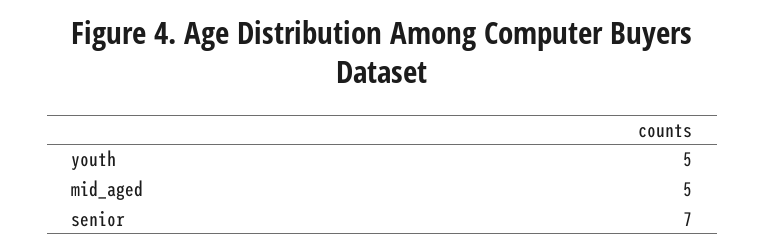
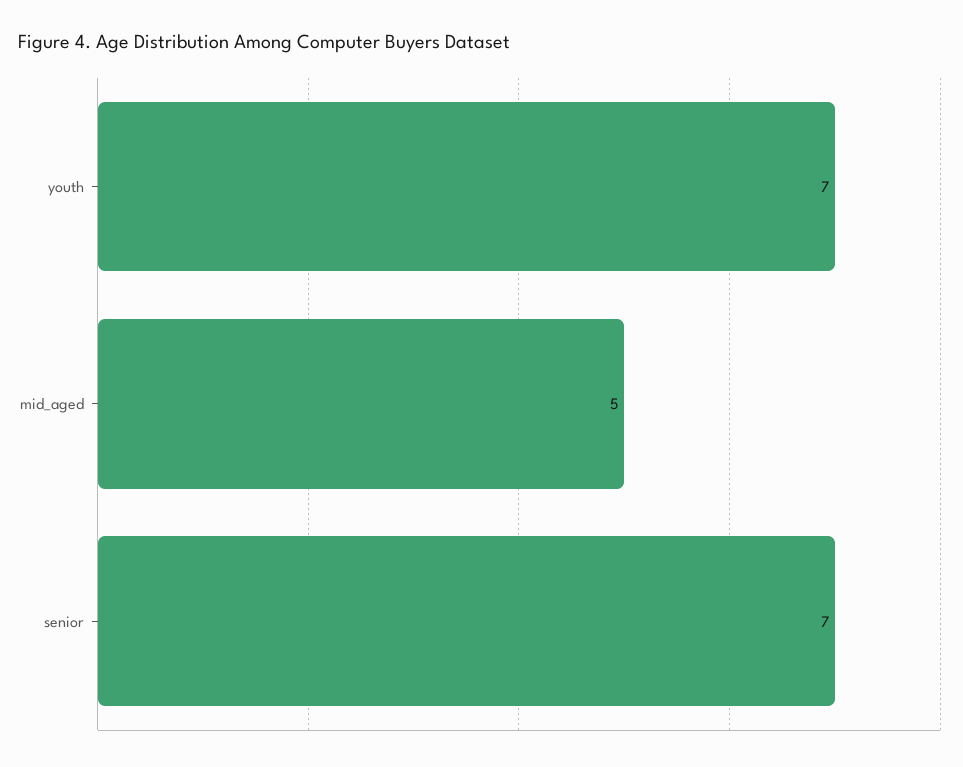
youth: 5 -> 7

